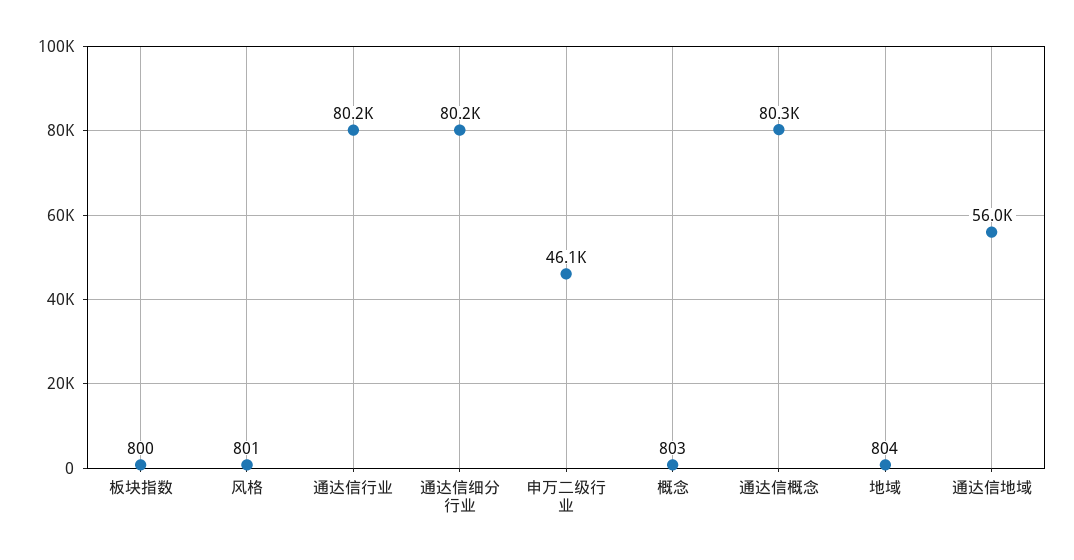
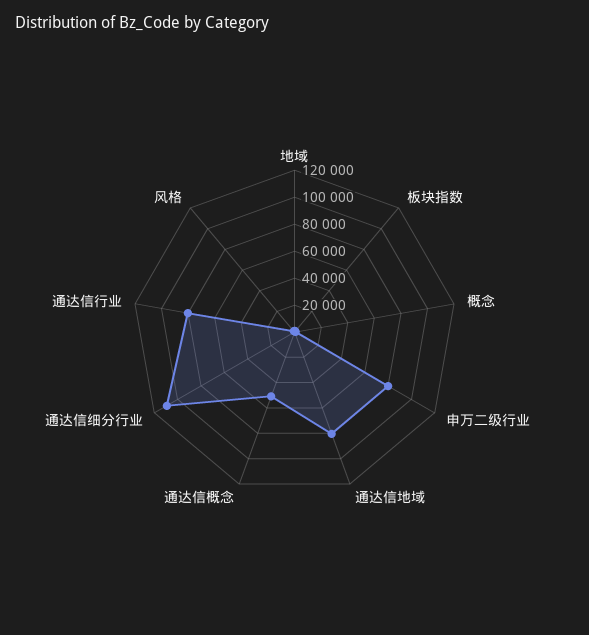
通达信细分行业: 80200 -> 110000
申万二级行业: 46100 -> 80000
通达信概念: 80300 -> 50000
通达信地域: 56000 -> 80000

